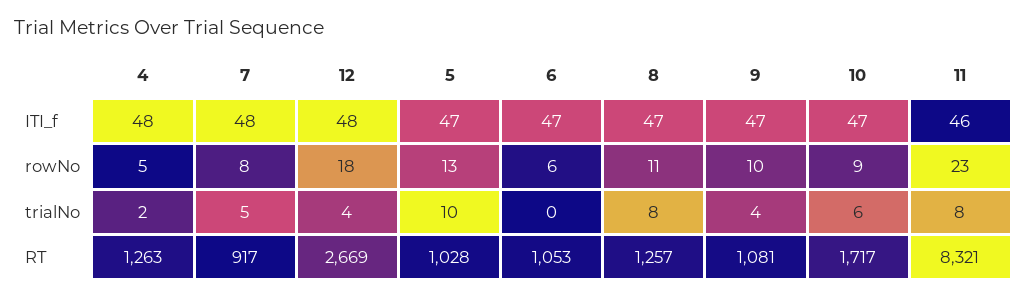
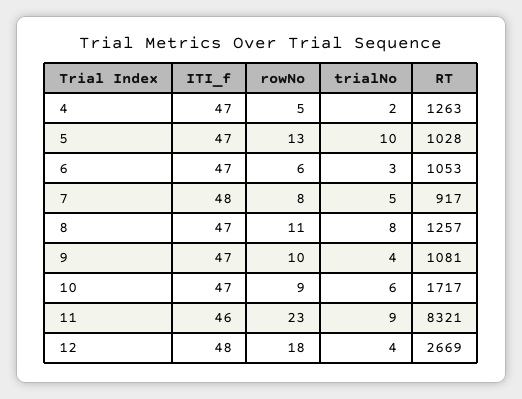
4, ITI_f: 48 -> 47
6, trialNo: 0 -> 3
11, trialNo: 8 -> 9

